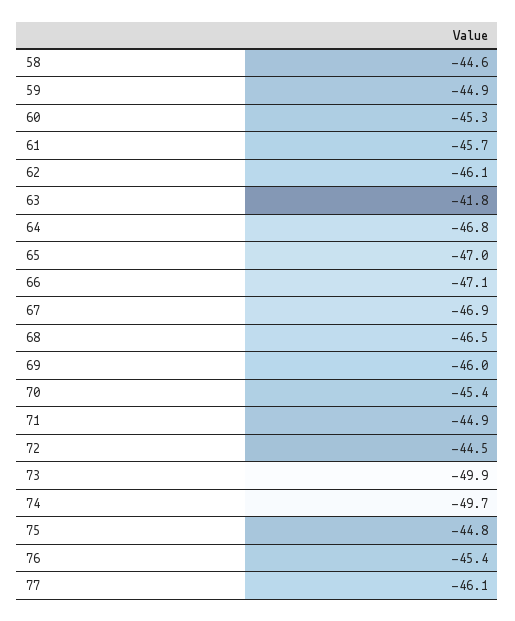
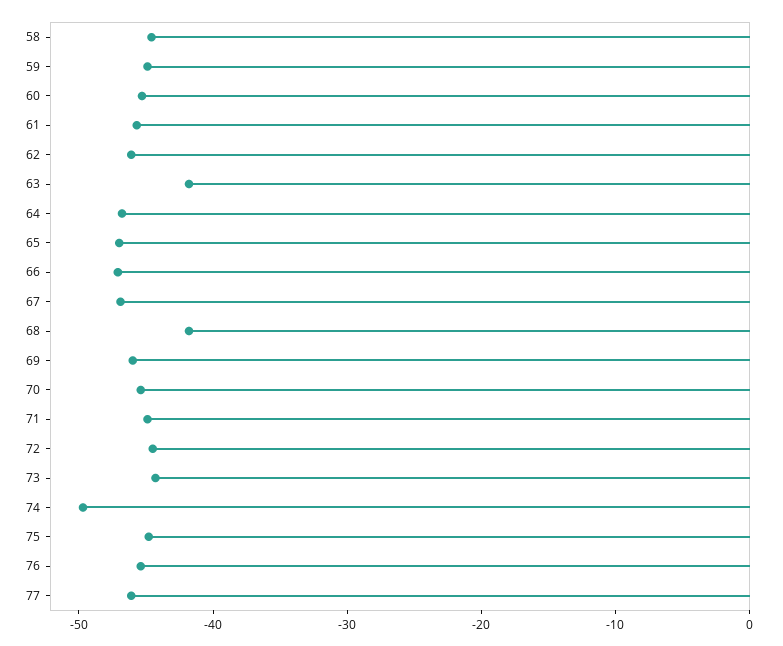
68: -46.5 -> -42
73: -49.9 -> -44

